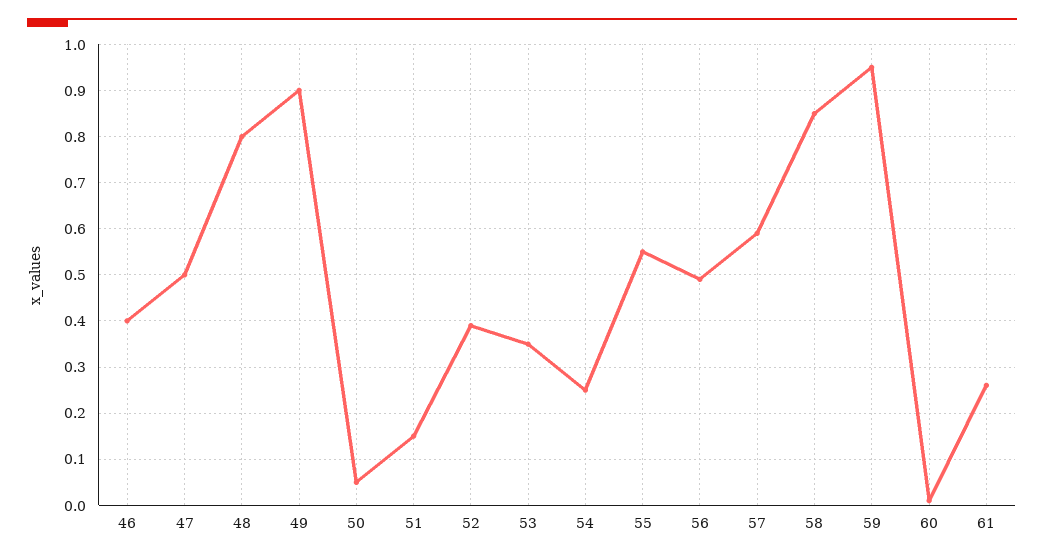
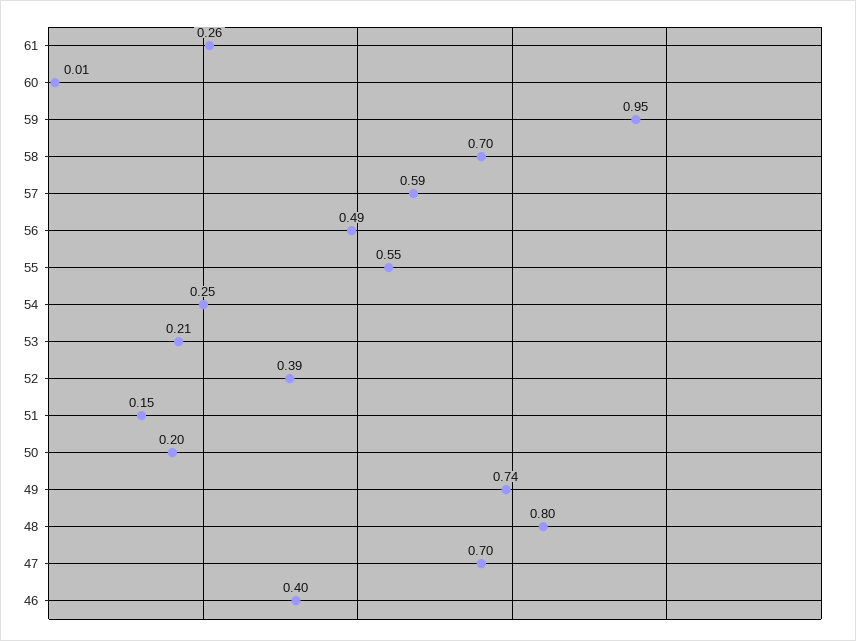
47: 0.5 -> 0.7
49: 0.9 -> 0.74
50: 0.05 -> 0.2
53: 0.35 -> 0.21
58: 0.85 -> 0.7

